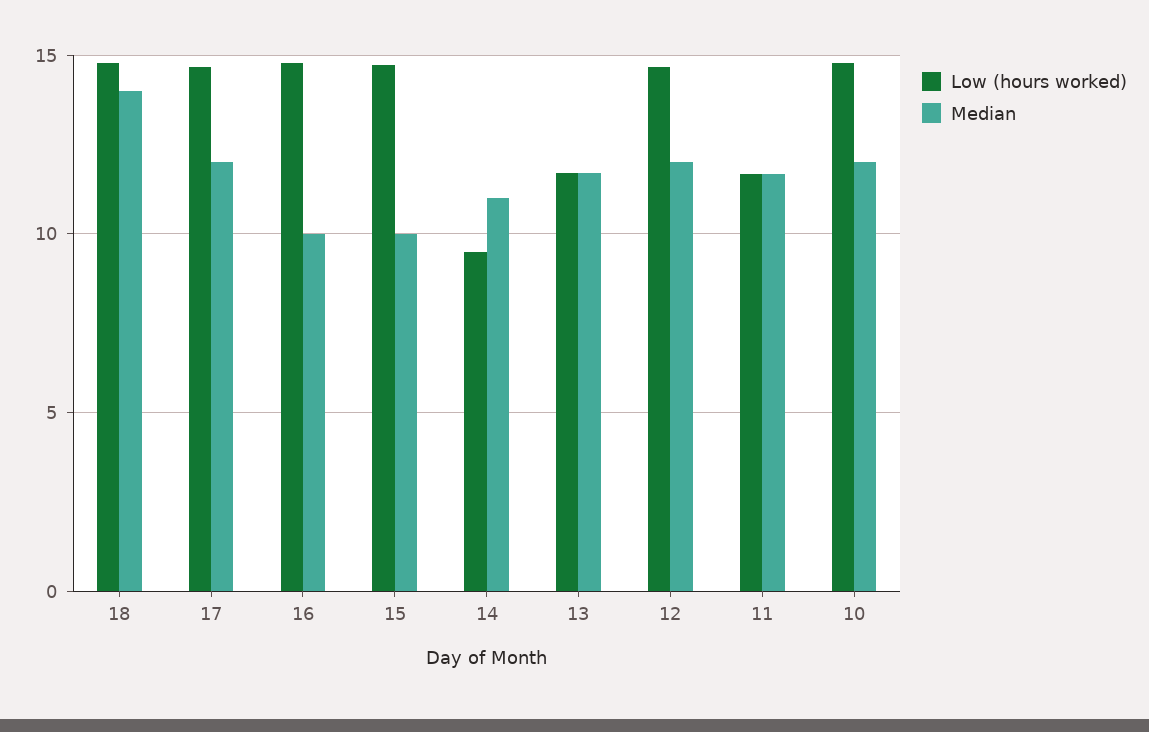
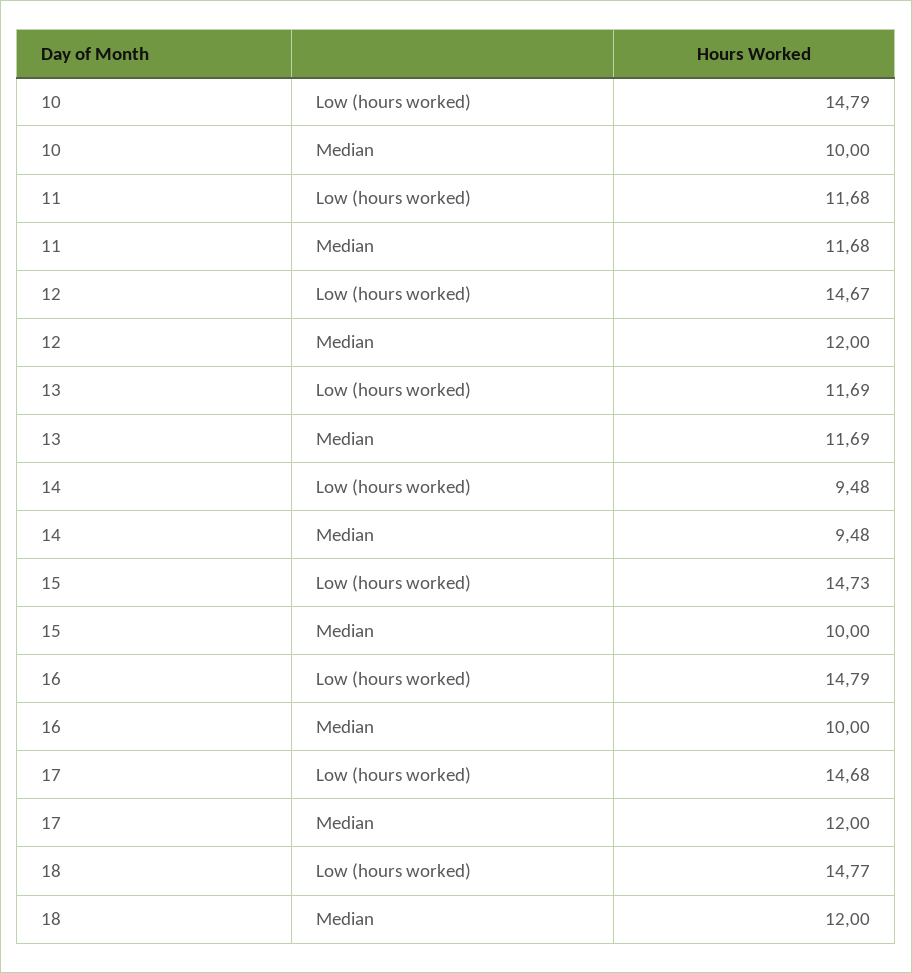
Median, 18: 14 -> 12
Median, 14: 11 -> 9.48
Median, 10: 12 -> 10

